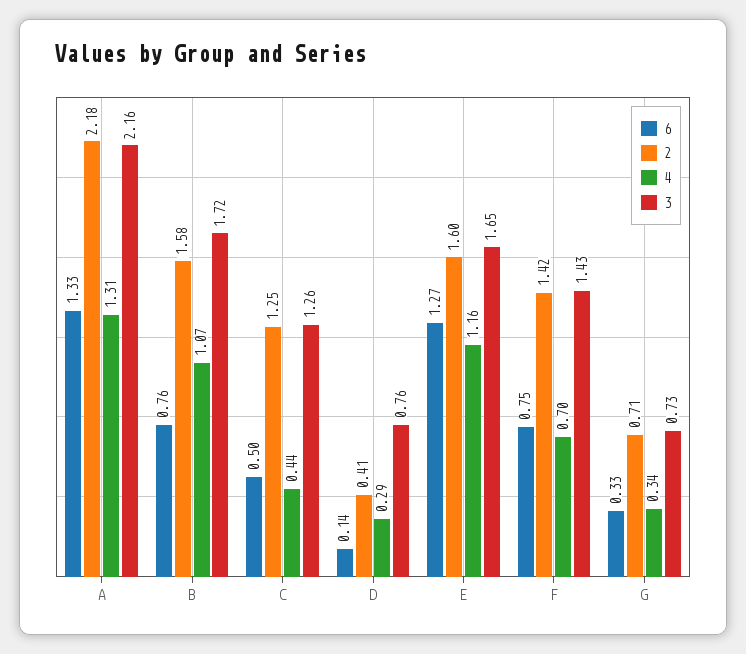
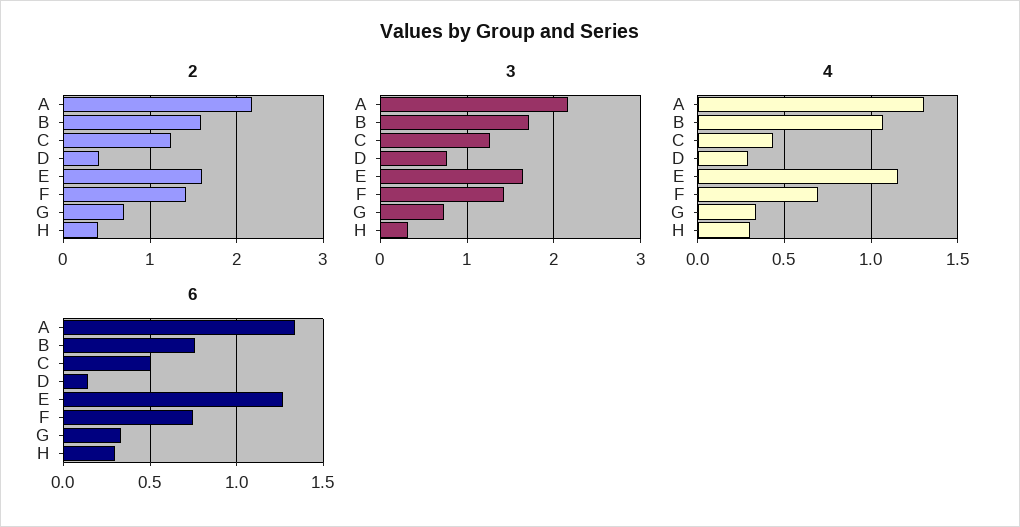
2, H: none -> 0.4
3, H: none -> 0.3
4, H: none -> 0.3
6, H: none -> 0.3

